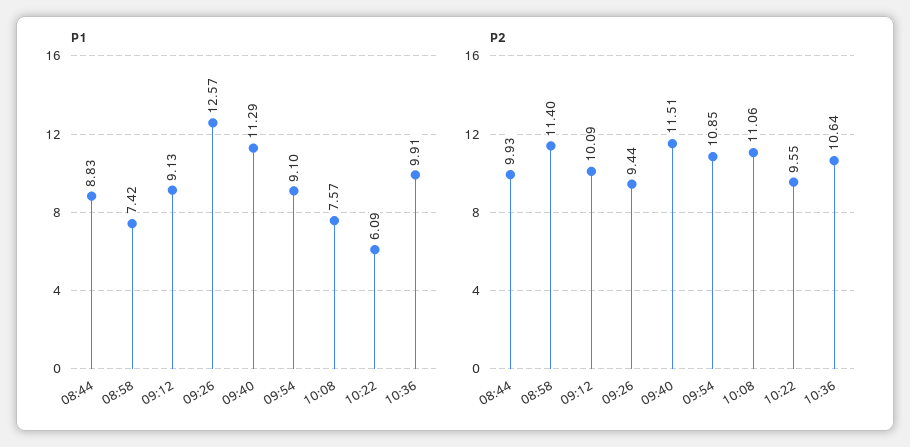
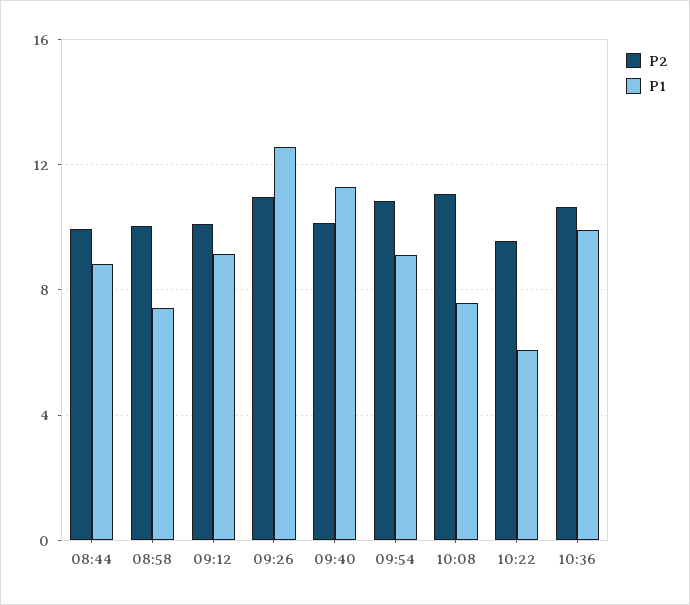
P2, 08:58: 11.4 -> 10
P2, 09:26: 9.44 -> 11
P2, 09:40: 11.51 -> 10

